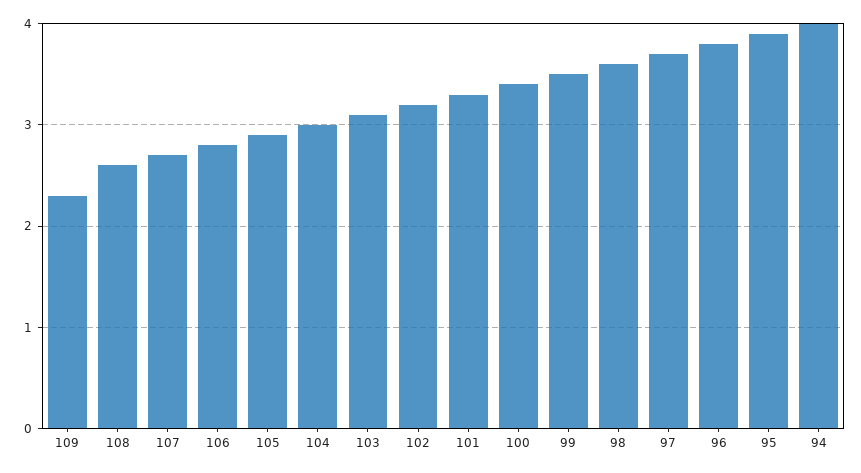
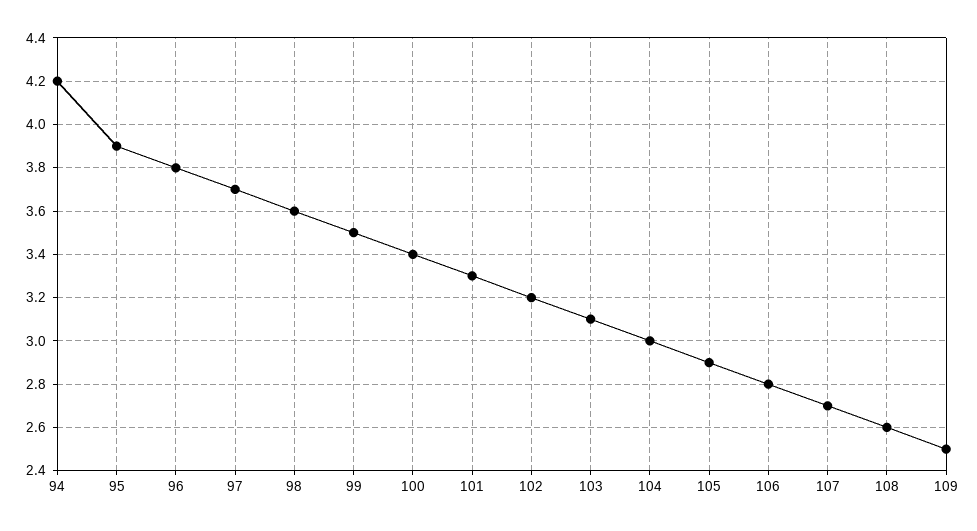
109: 2.3 -> 2.5
94: 4 -> 4.2

